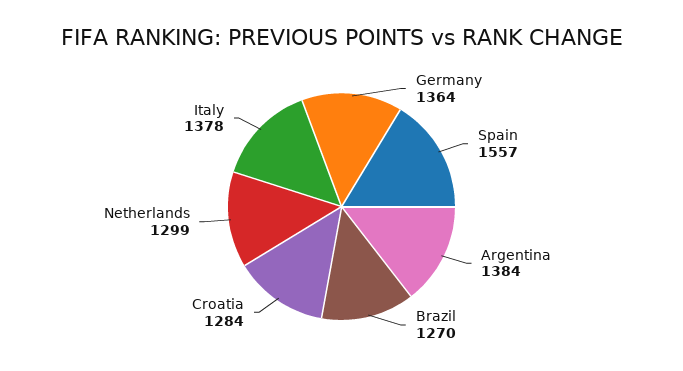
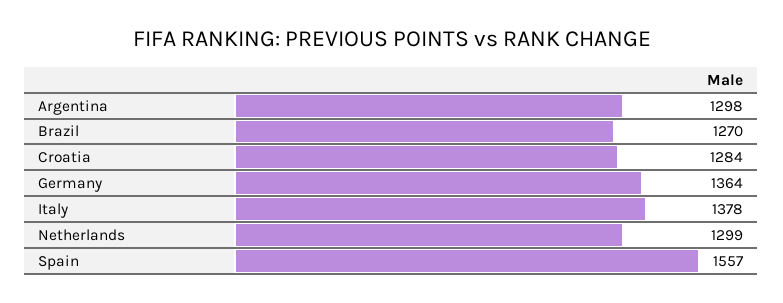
Argentina: 1384 -> 1298

